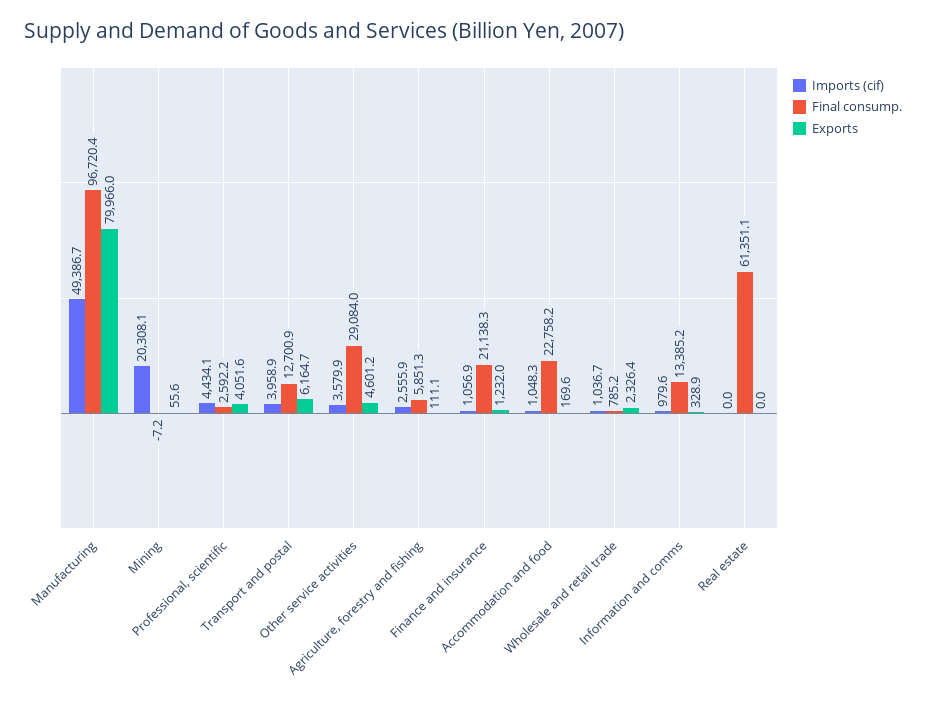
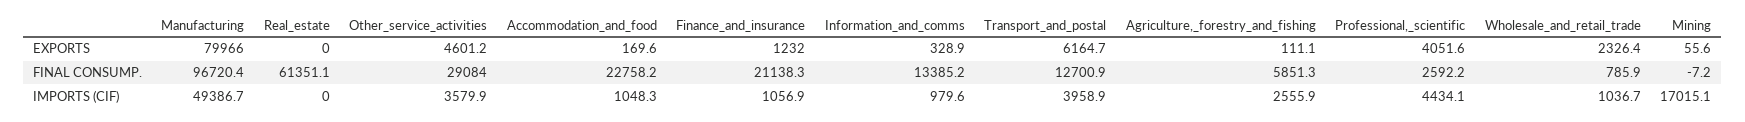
Imports (cif), Mining: 20308.1 -> 17015.1
Final consump., Wholesale and retail trade: 785.2 -> 785.9

